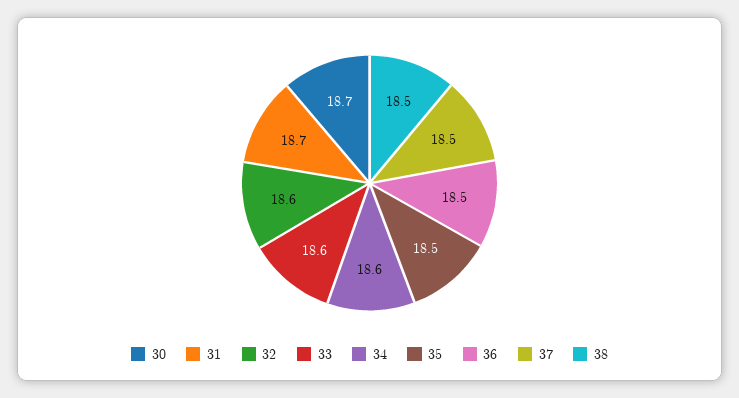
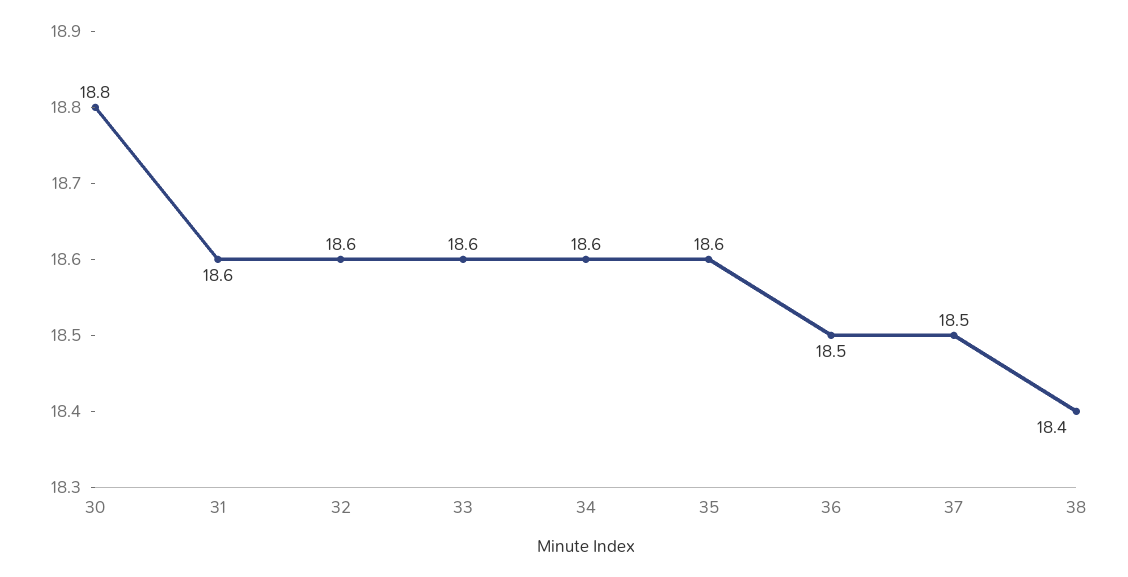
30: 18.7 -> 18.8
31: 18.7 -> 18.6
35: 18.5 -> 18.6
38: 18.5 -> 18.4

